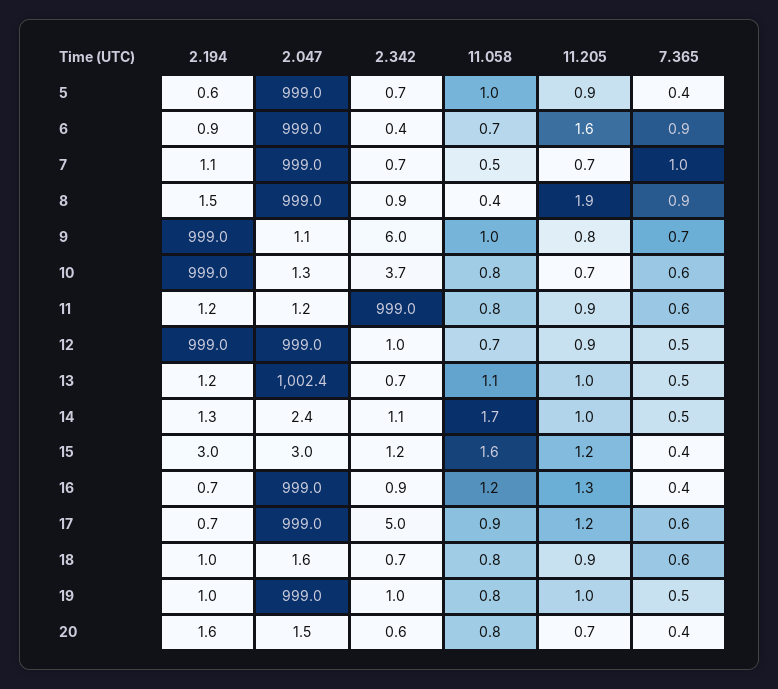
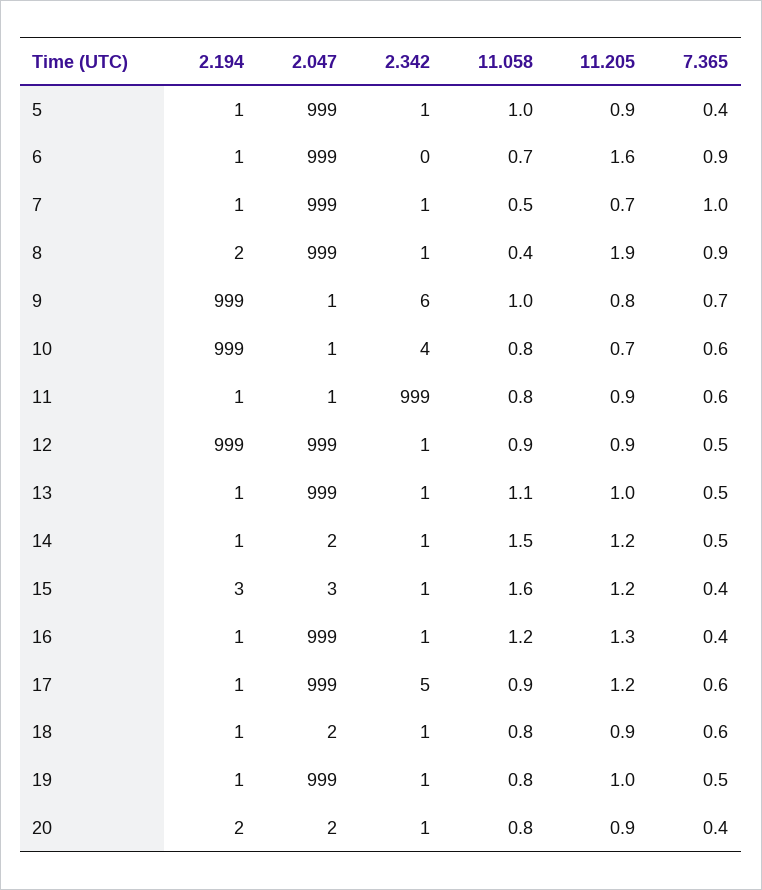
11.058, 12: 0.7 -> 0.9
2.047, 13: 1002.4 -> 999
11.058, 14: 1.7 -> 1.5
11.205, 14: 1 -> 1.2
11.205, 20: 0.7 -> 0.9

